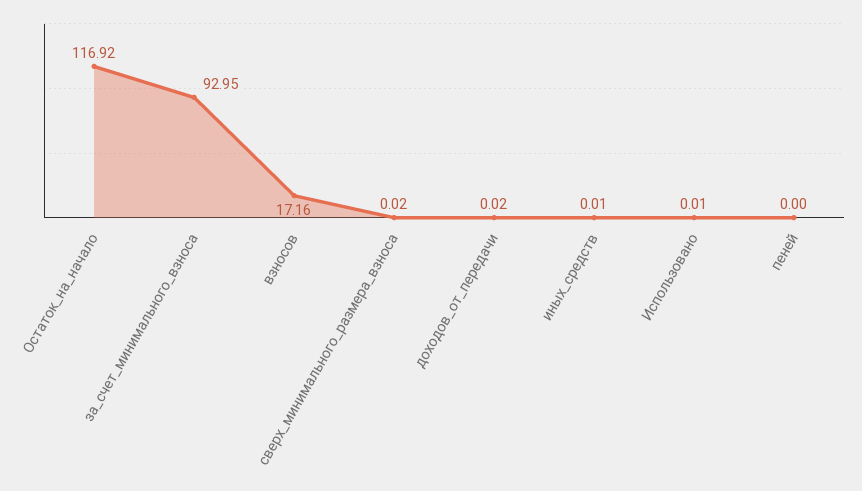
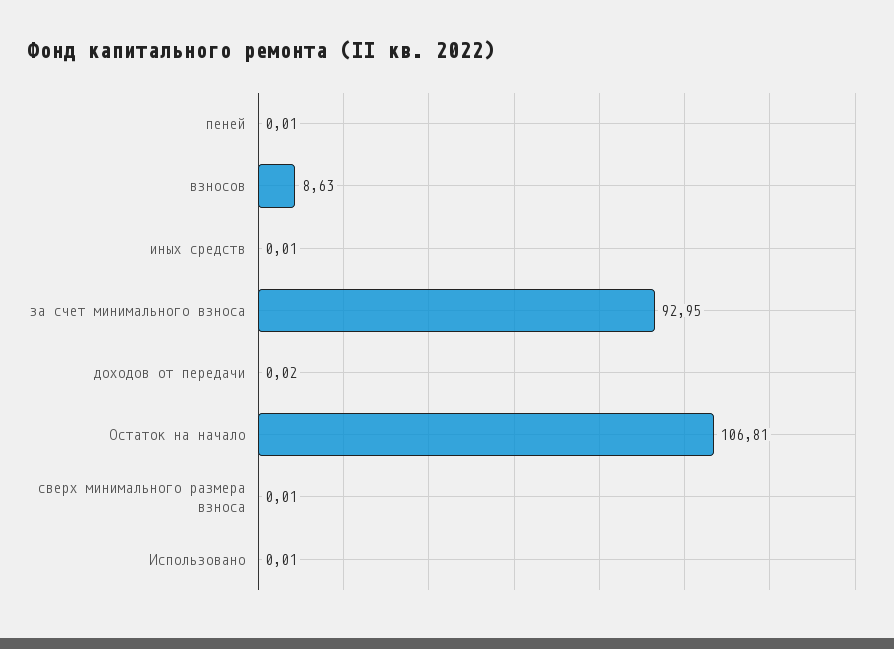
Остаток_на_начало: 116.92 -> 106.81
взносов: 17.16 -> 8.63
сверх_минимального_размера_взноса: 0.02 -> 0.01
пеней: 0 -> 0.01

